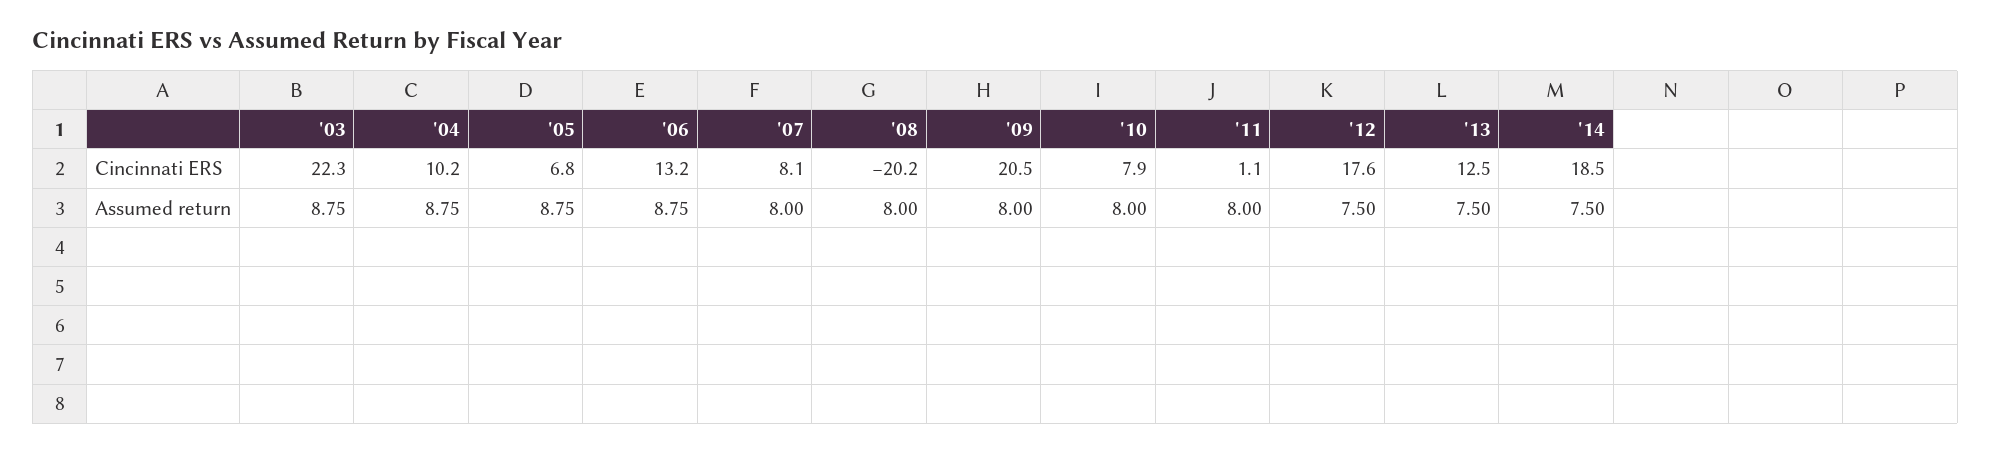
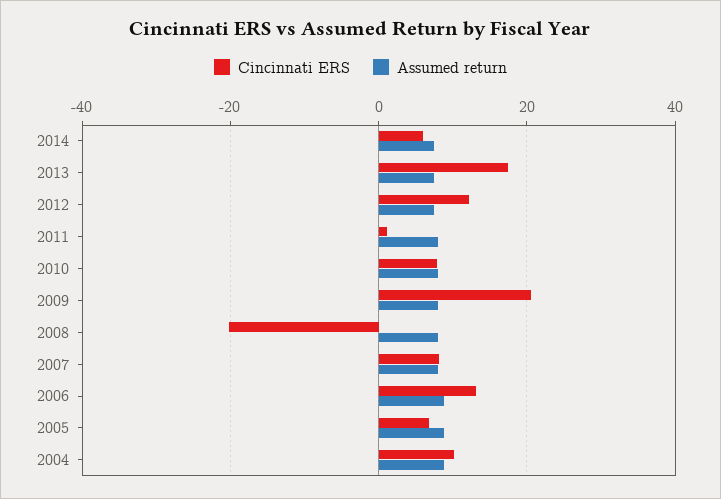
Cincinnati ERS, '03: 22.3 -> none
Cincinnati ERS, '12: 17.6 -> 12
Cincinnati ERS, '13: 12.5 -> 18
Cincinnati ERS, '14: 18.5 -> 6
Assumed return, '03: 8.75 -> none

